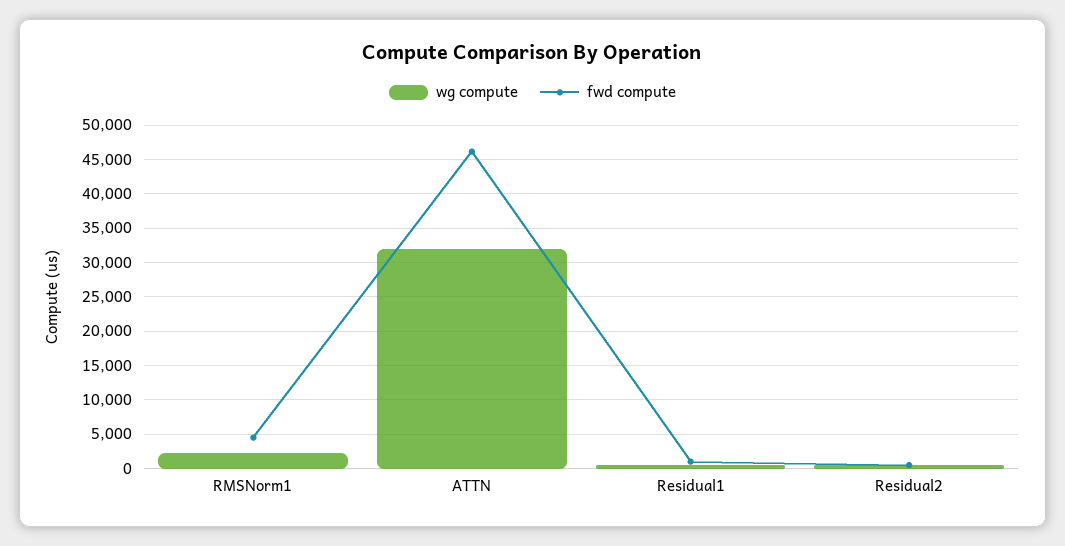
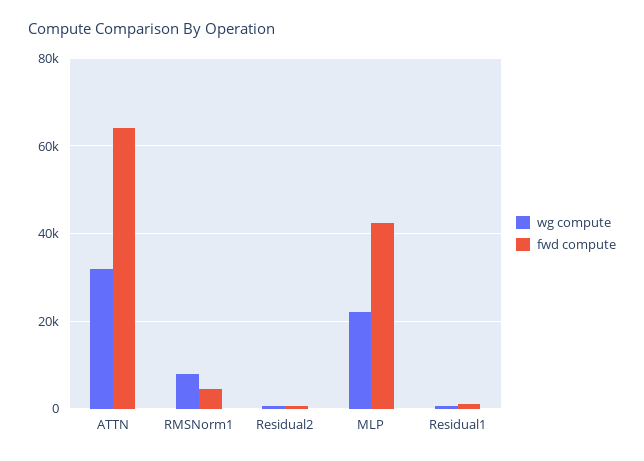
wg compute, RMSNorm1: 2000 -> 8000
fwd compute, ATTN: 46000 -> 64000
wg compute, MLP: none -> 22000
fwd compute, MLP: none -> 42000

